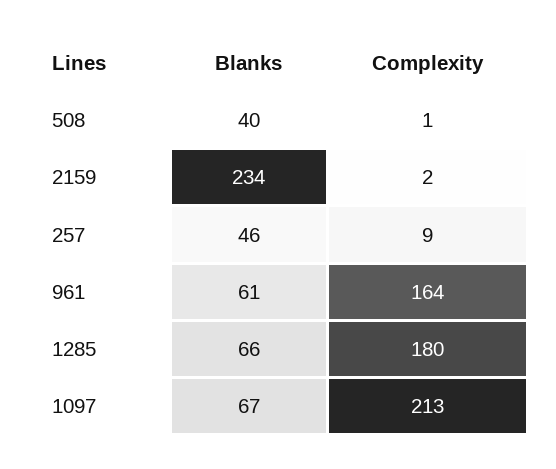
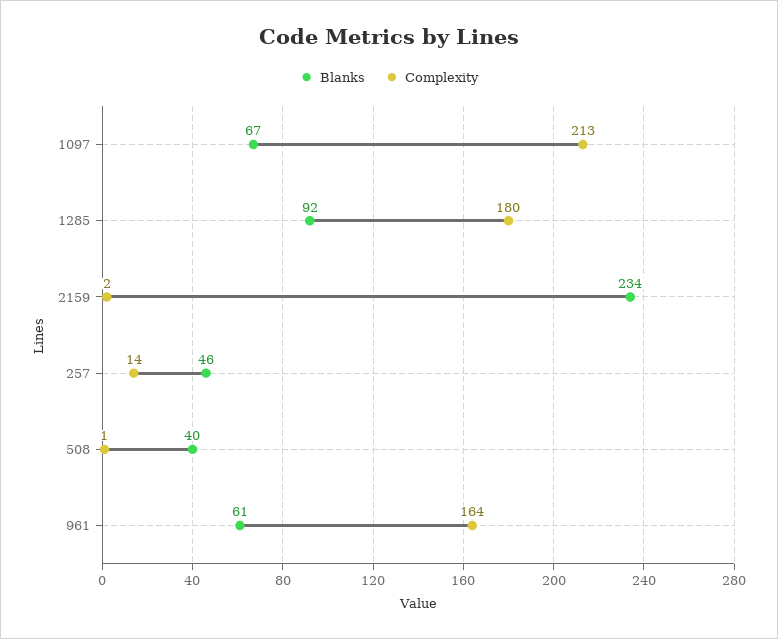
Complexity, 257: 9 -> 14
Blanks, 1285: 66 -> 92

